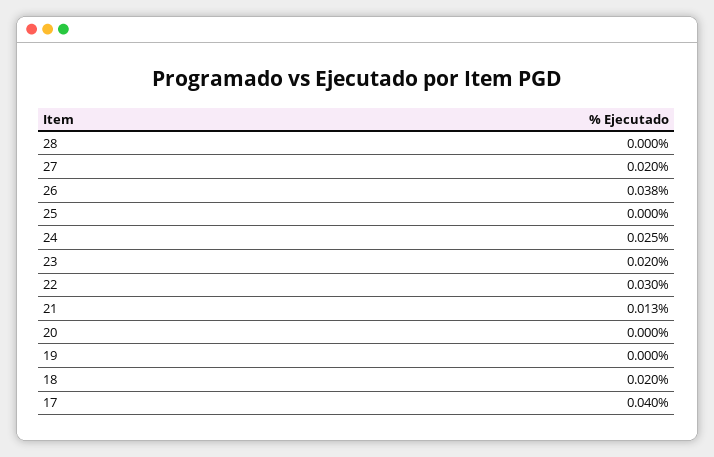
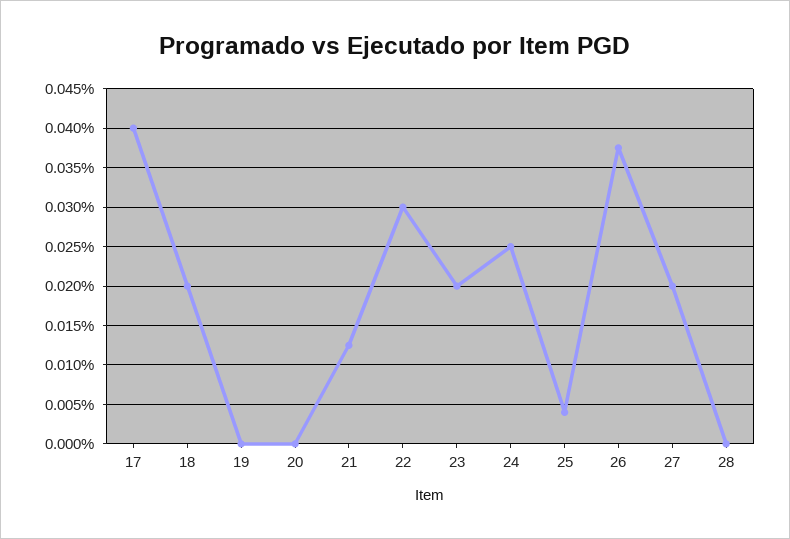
25: 0 -> 0.004

